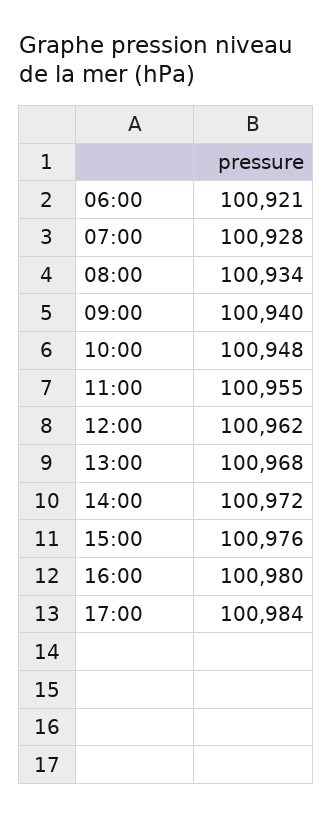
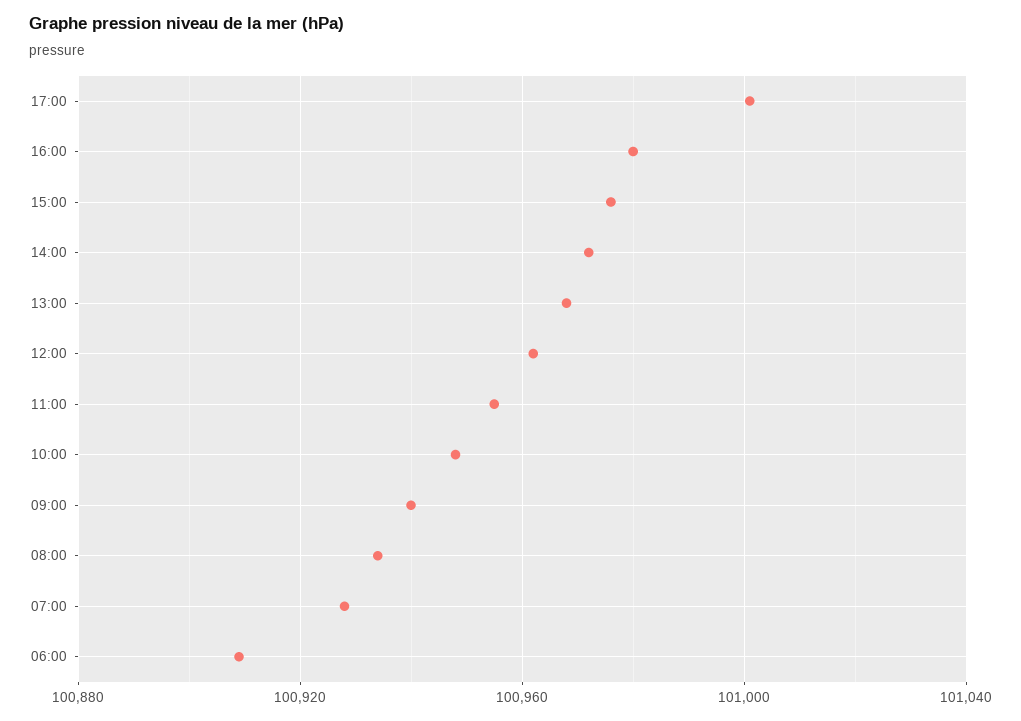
06:00: 100921 -> 100910
17:00: 100984 -> 101000

